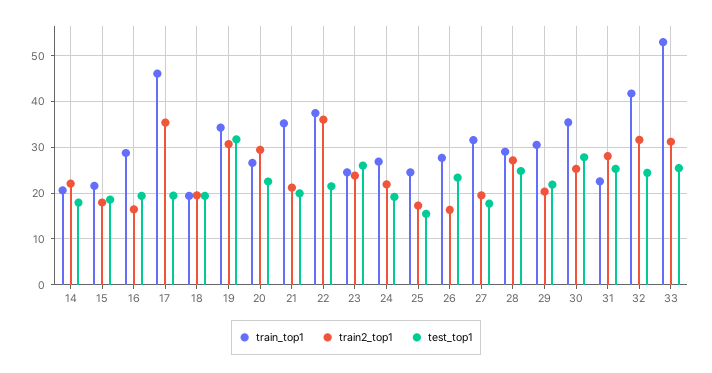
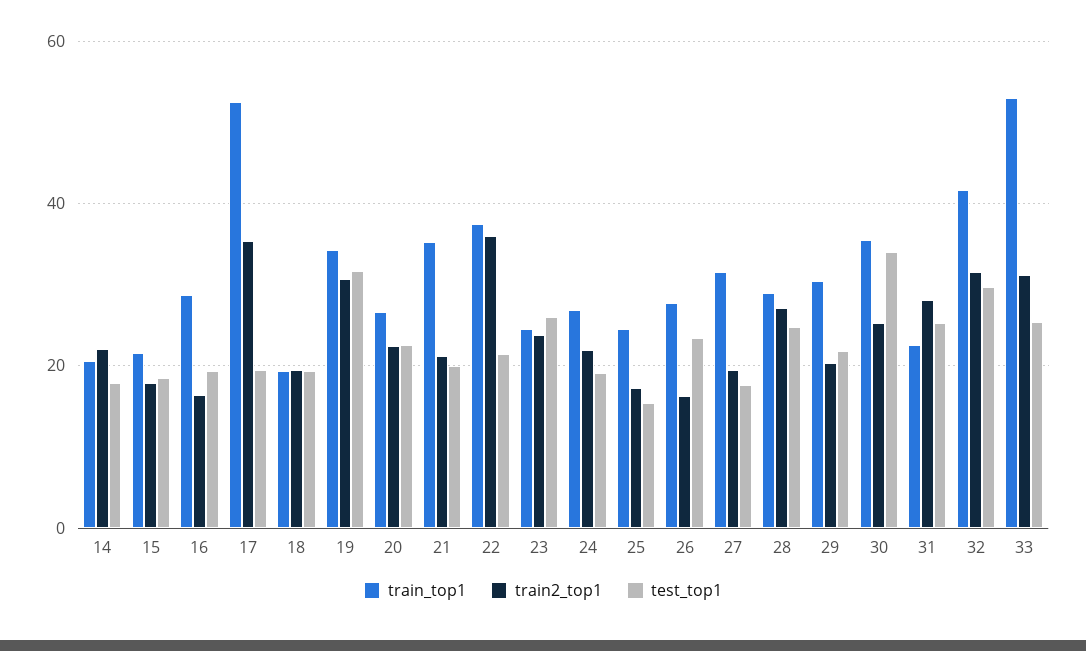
train_top1, 17: 46 -> 52
train2_top1, 20: 30 -> 22
test_top1, 30: 28 -> 34
test_top1, 32: 24 -> 30

